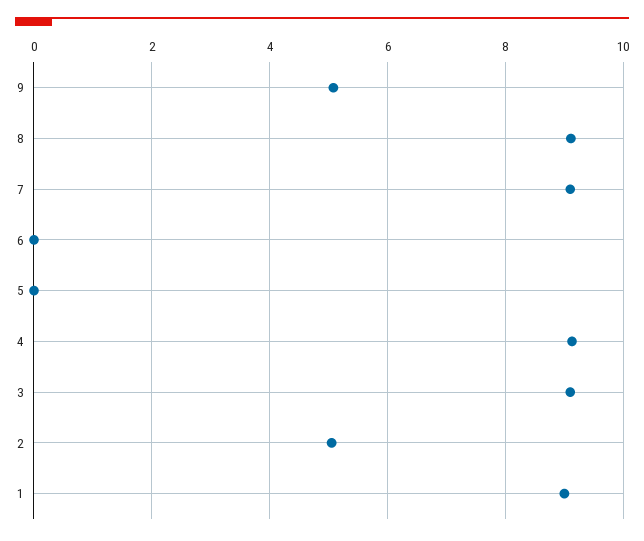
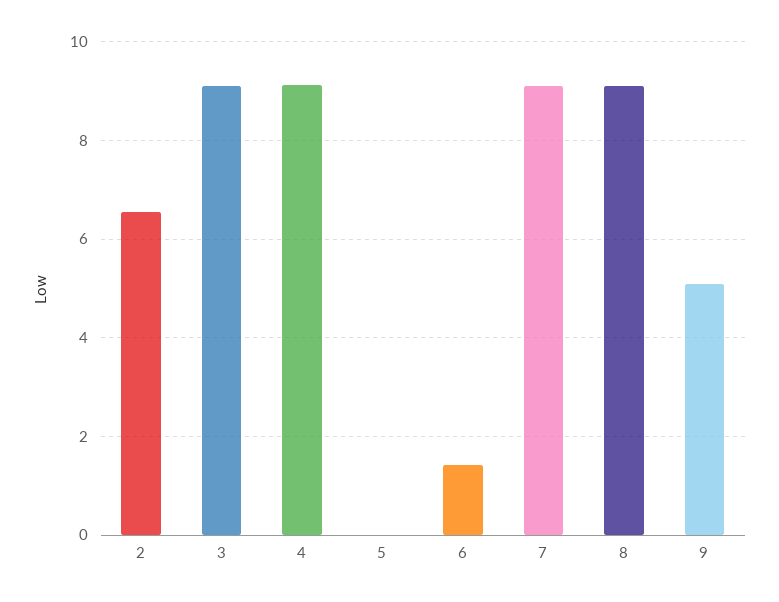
6: 0 -> 1.4
2: 5 -> 6.6
1: 9 -> none

